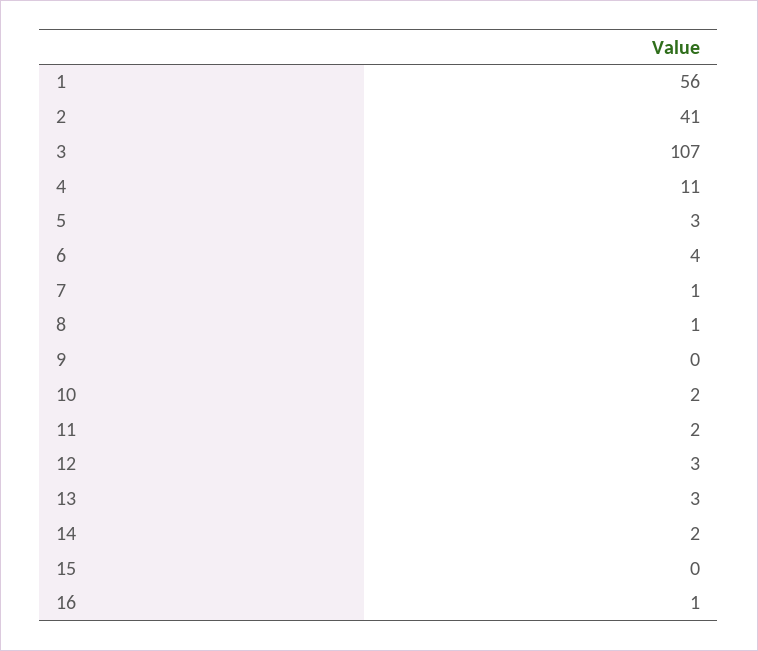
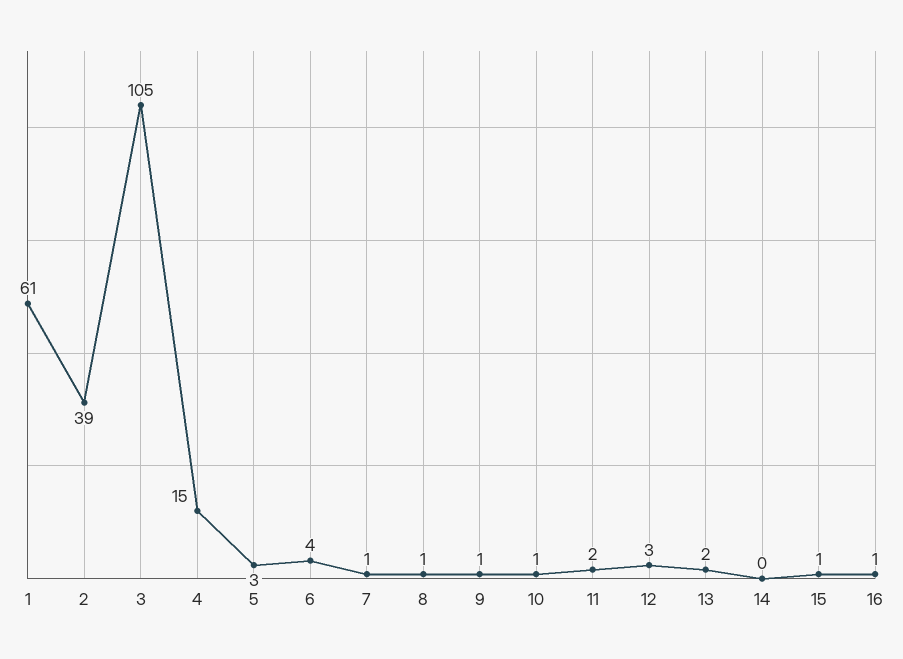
1: 56 -> 61
2: 41 -> 39
3: 107 -> 105
4: 11 -> 15
9: 0 -> 1
10: 2 -> 1
13: 3 -> 2
14: 2 -> 0
15: 0 -> 1

